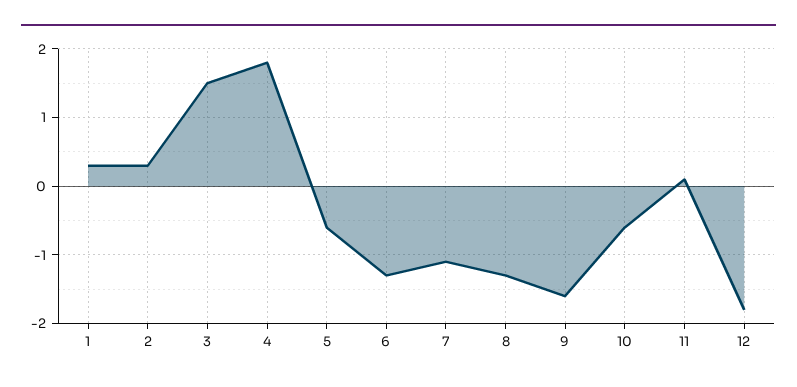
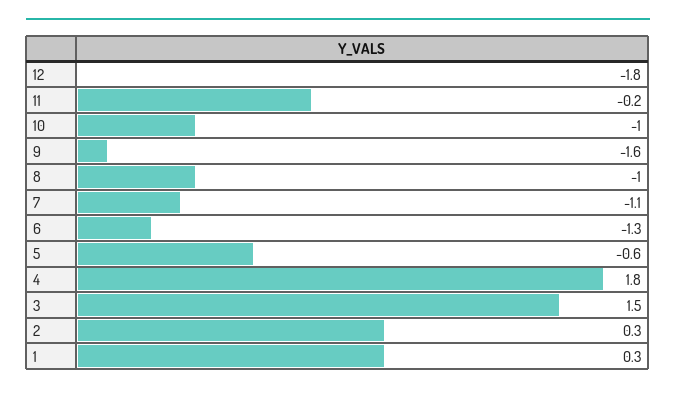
8: -1.3 -> -1
10: -0.6 -> -1
11: 0.1 -> -0.2

